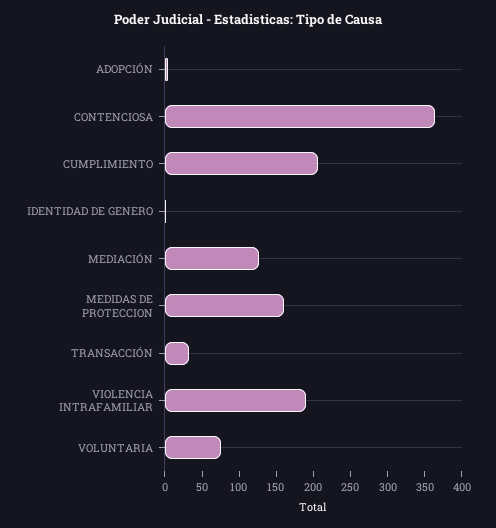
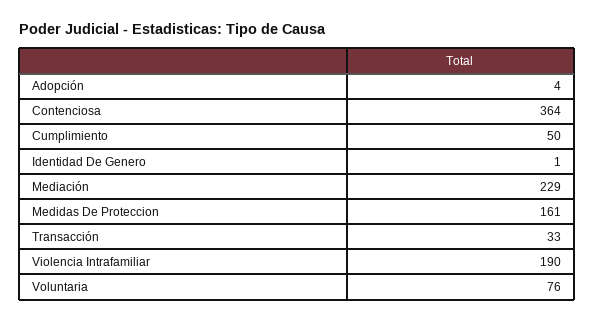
CUMPLIMIENTO: 200 -> 50
MEDIACIÓN: 125 -> 229

